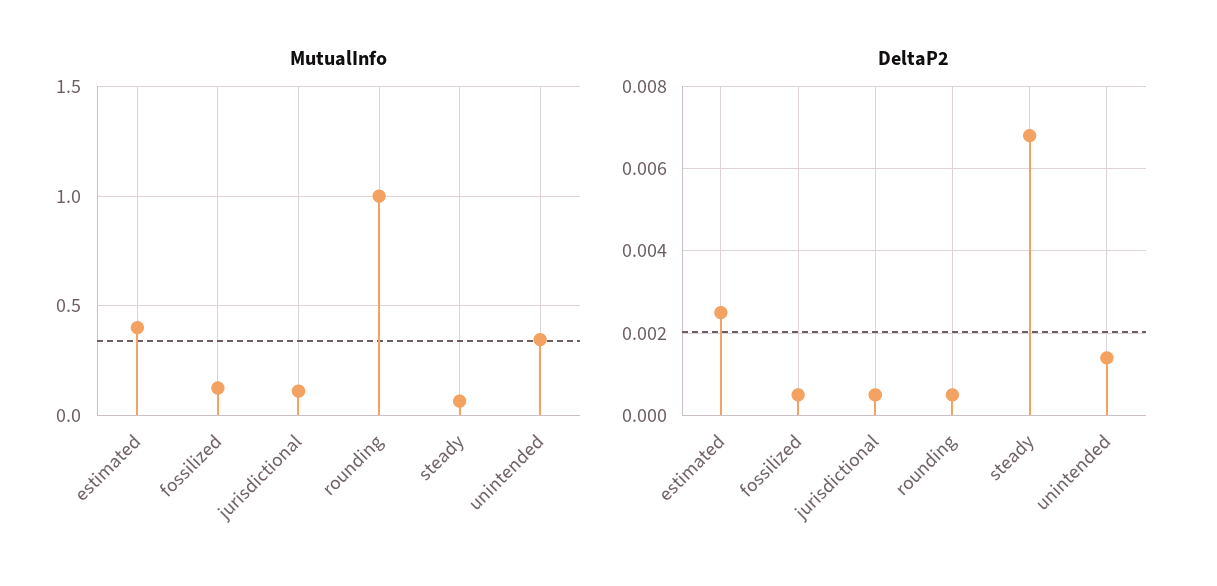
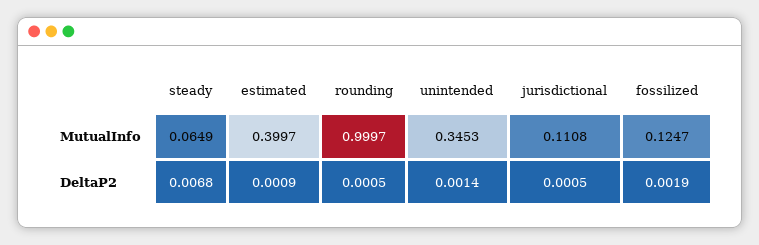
DeltaP2, estimated: 0.0025 -> 0.0009
DeltaP2, fossilized: 0.0005 -> 0.0019

